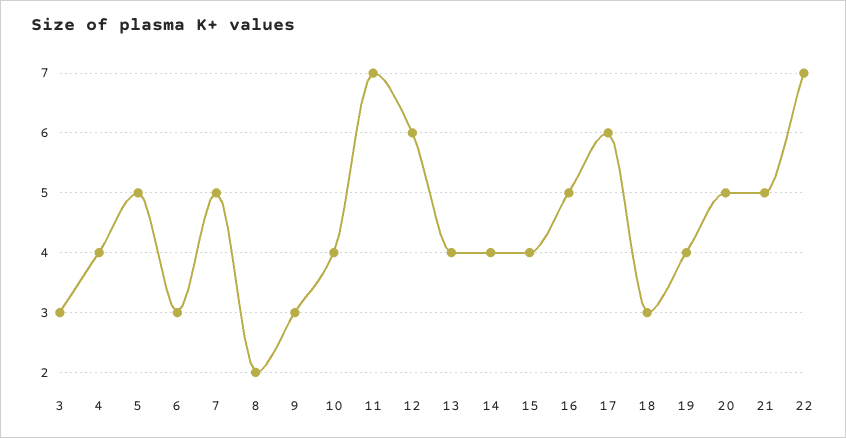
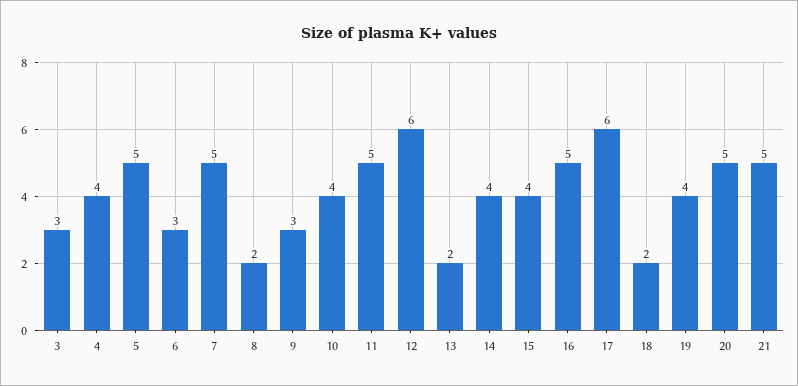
11: 7 -> 5
13: 4 -> 2
18: 3 -> 2
22: 7 -> none

